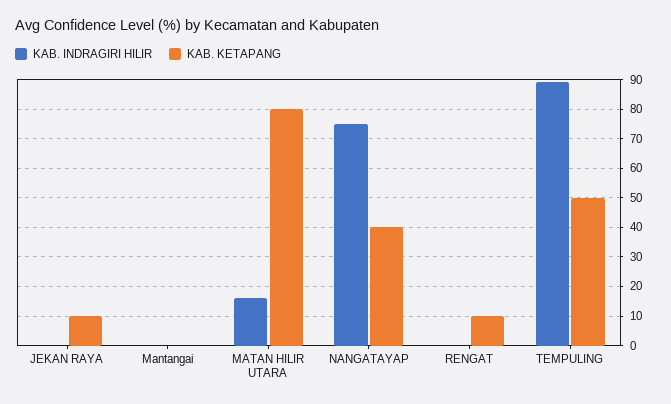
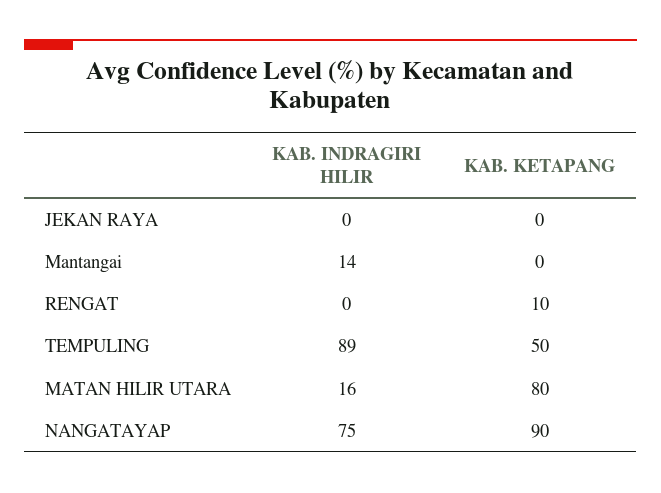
KAB. KETAPANG, JEKAN RAYA: 10 -> 0
KAB. INDRAGIRI HILIR, Mantangai: 0 -> 14
KAB. KETAPANG, NANGATAYAP: 40 -> 90

